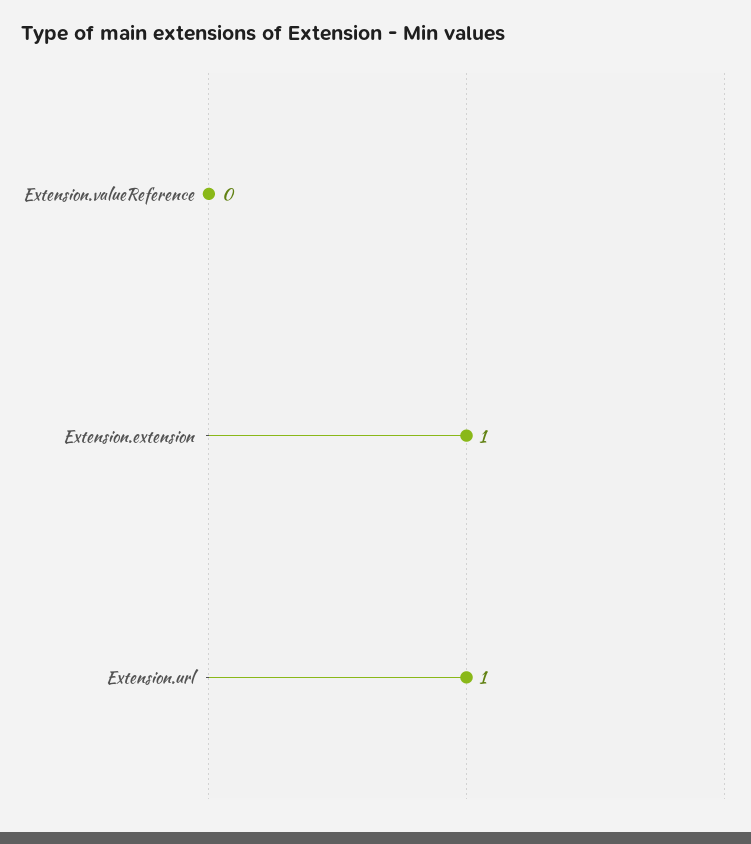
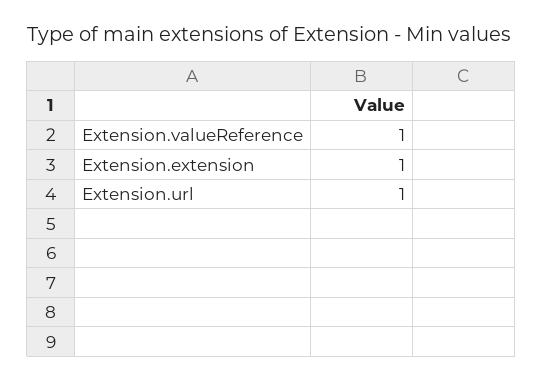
Extension.valueReference: 0 -> 1

